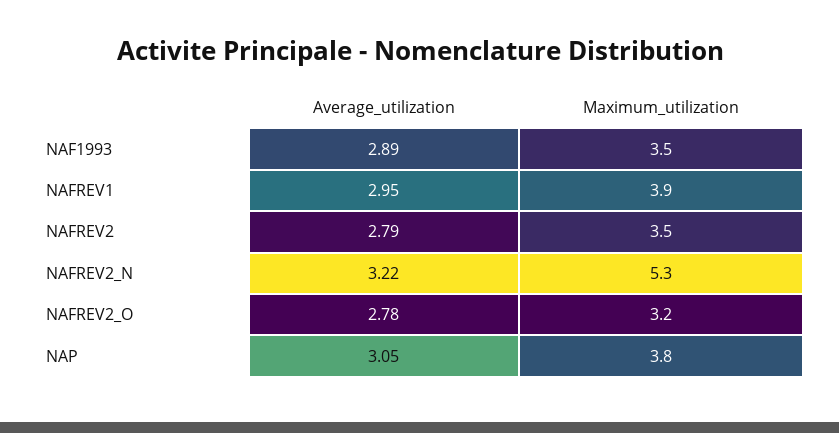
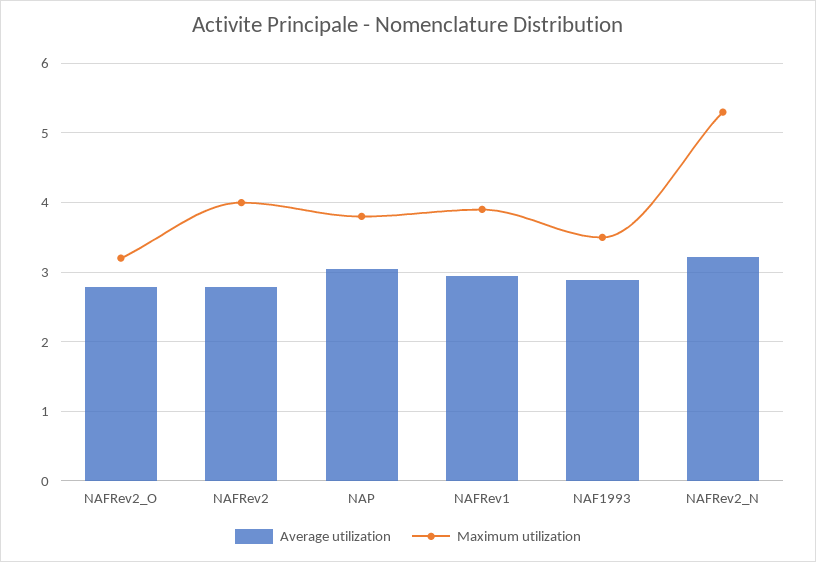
Maximum_utilization, NAFREV2: 3.5 -> 4

